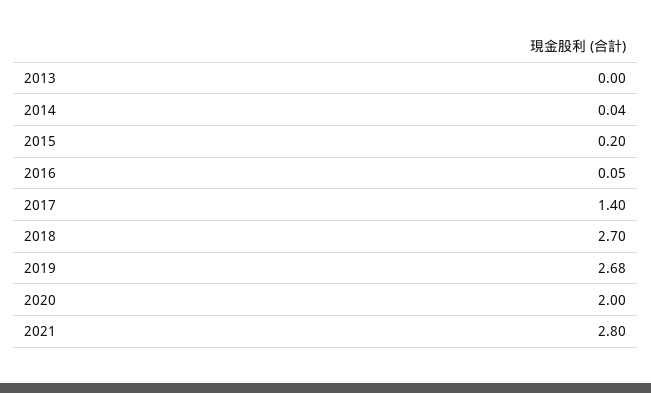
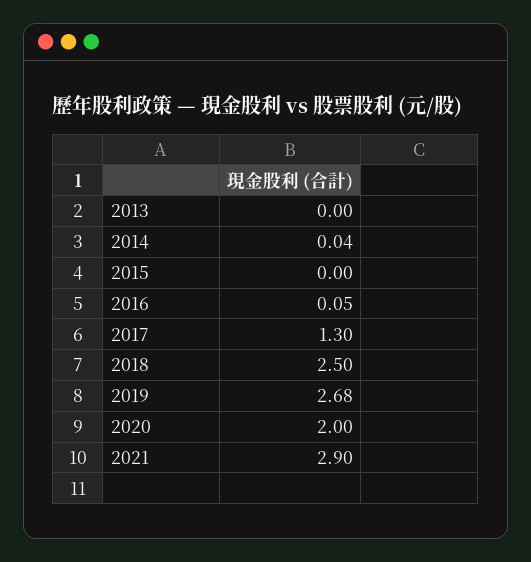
2015: 0.2 -> 0
2017: 1.4 -> 1.3
2018: 2.7 -> 2.5
2021: 2.8 -> 2.9

